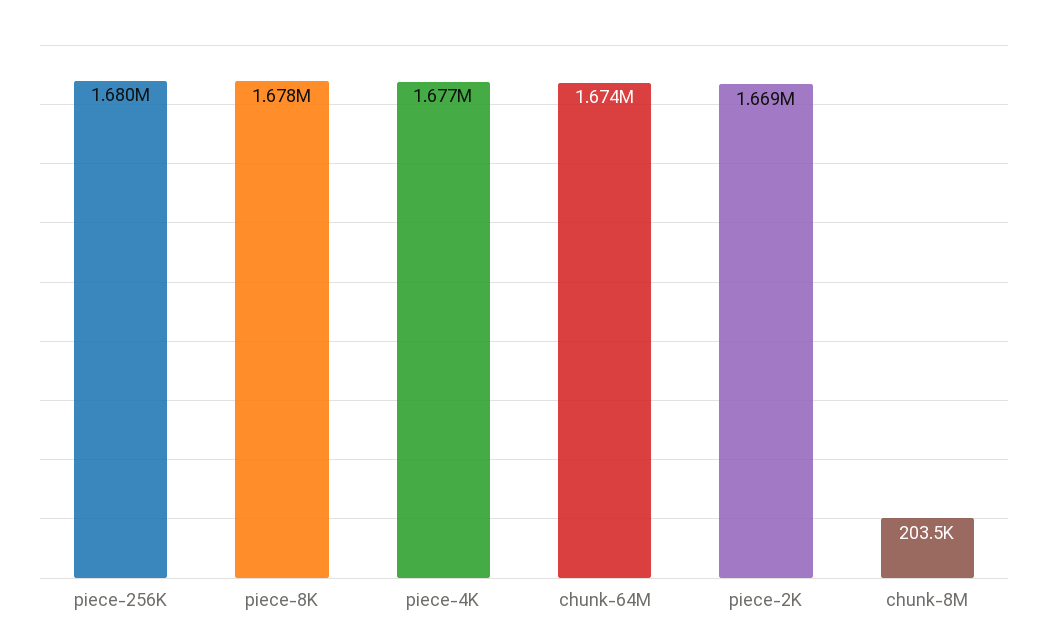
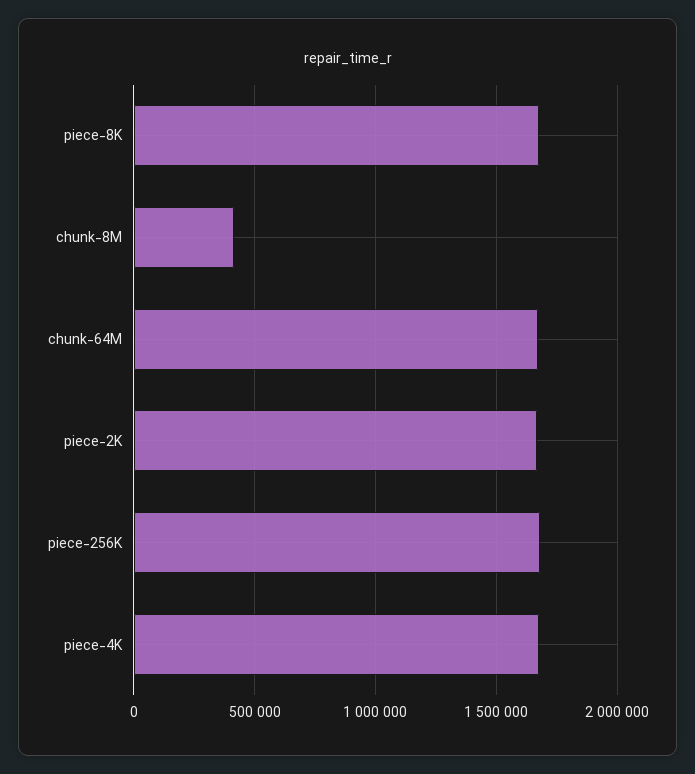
chunk-8M: 203500 -> 400000

